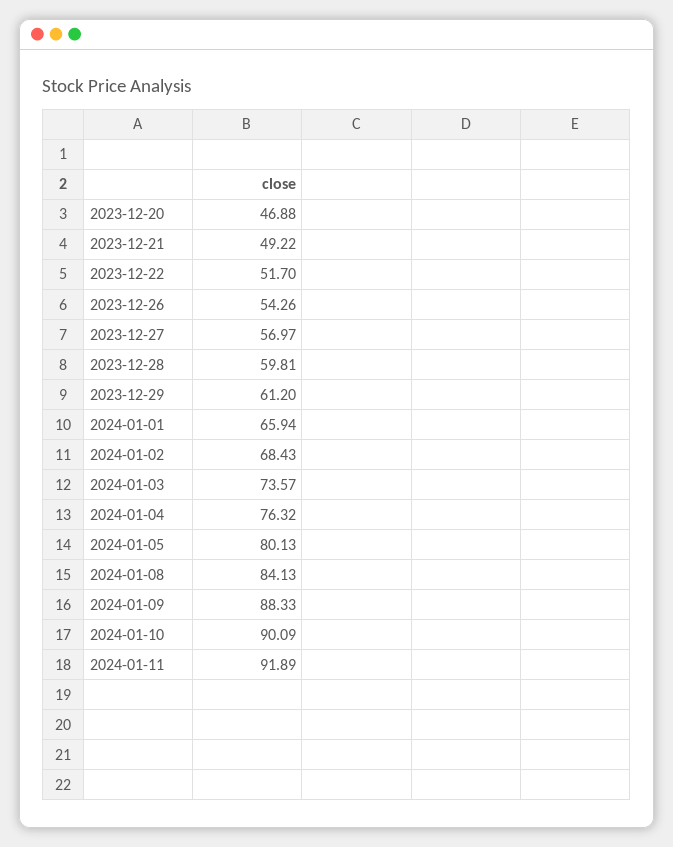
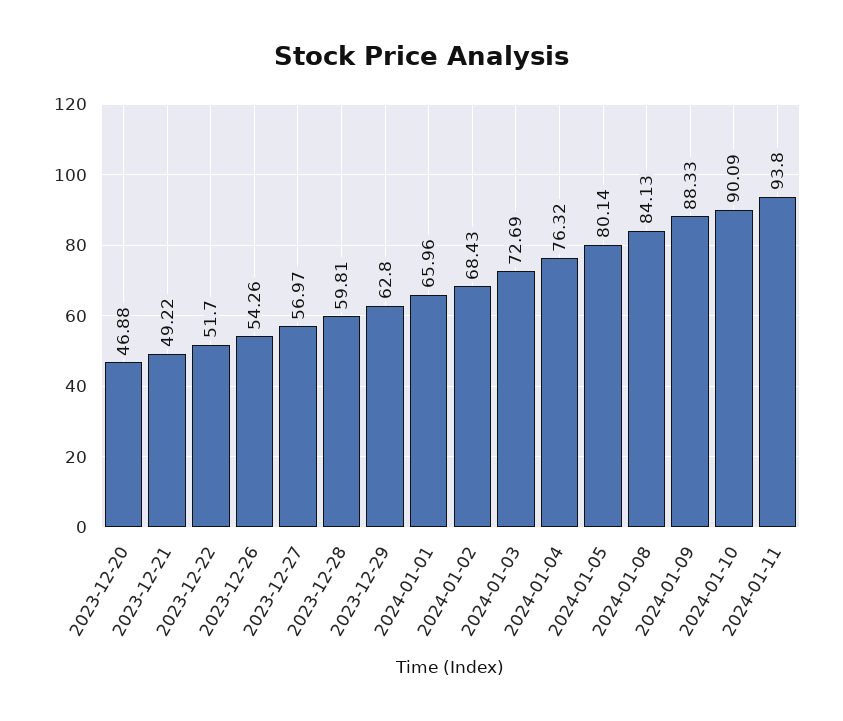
2023-12-29: 61.2 -> 62.8
2024-01-01: 65.94 -> 65.96
2024-01-03: 73.57 -> 72.69
2024-01-05: 80.13 -> 80.14
2024-01-11: 91.89 -> 93.8

